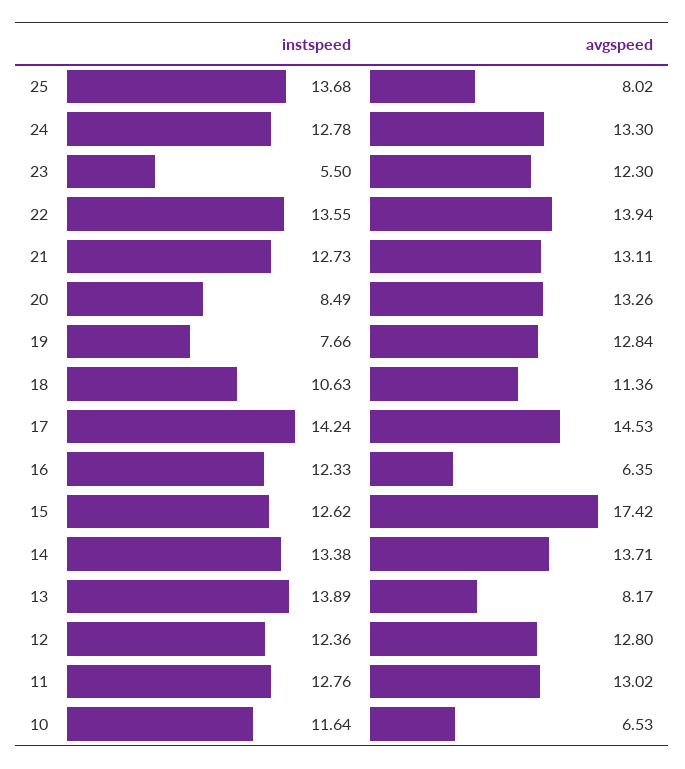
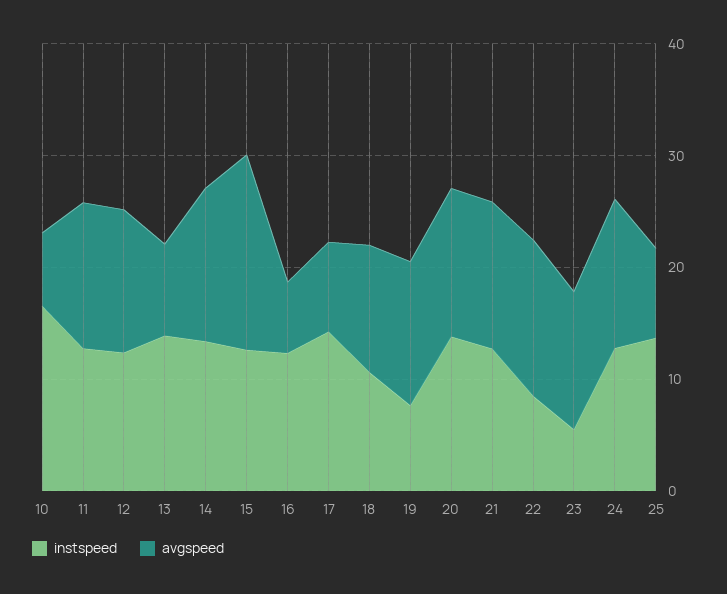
instspeed, 22: 13.55 -> 8
instspeed, 20: 8.49 -> 14
avgspeed, 17: 14.53 -> 8
instspeed, 10: 11.64 -> 16

